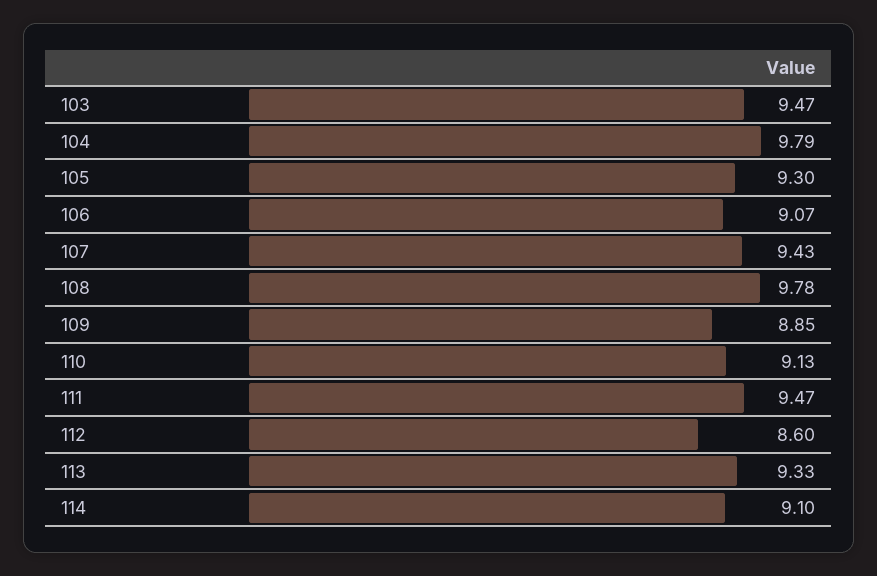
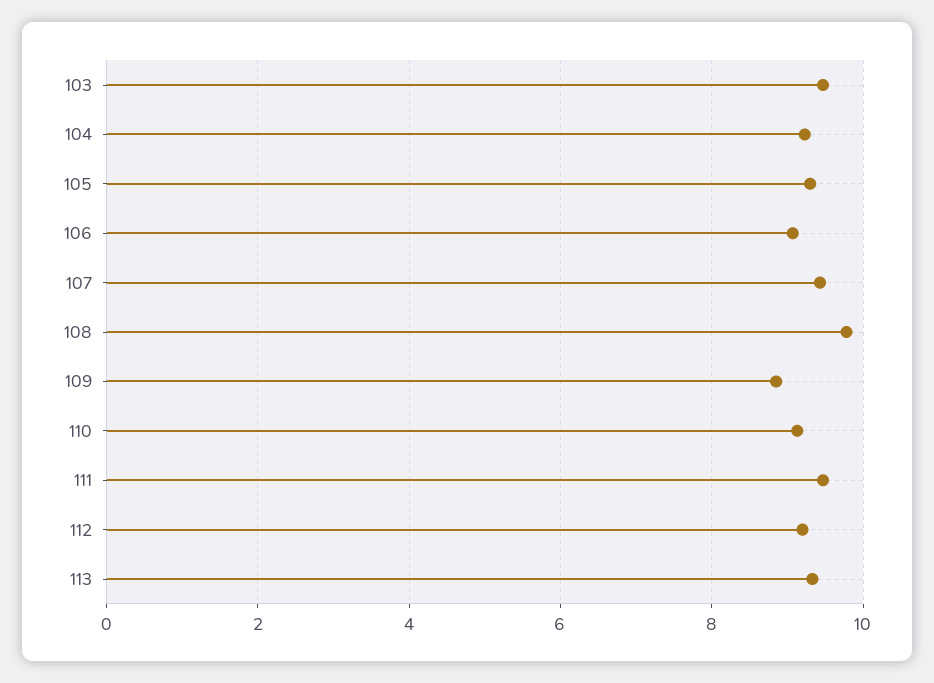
104: 9.79 -> 9.2
112: 8.6 -> 9.2
114: 9.1 -> none

